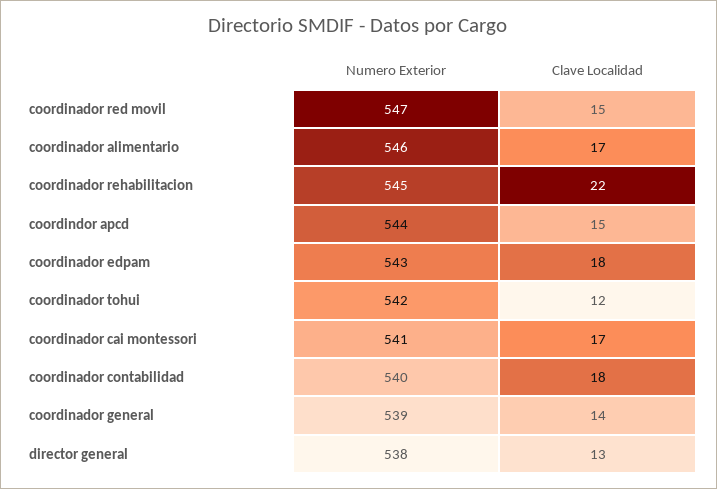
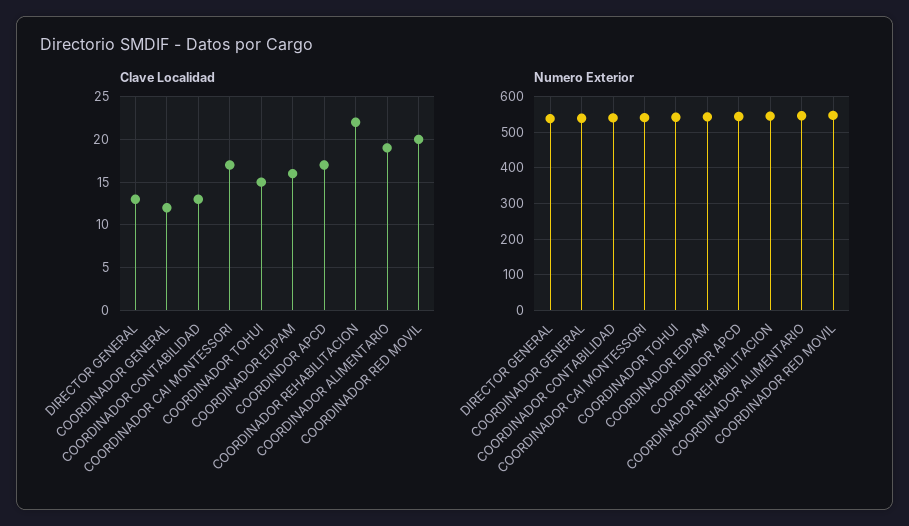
Clave Localidad, coordinador red movil: 15 -> 20
Clave Localidad, coordinador alimentario: 17 -> 19
Clave Localidad, coordindor apcd: 15 -> 17
Clave Localidad, coordinador edpam: 18 -> 16
Clave Localidad, coordinador tohui: 12 -> 15
Clave Localidad, coordinador contabilidad: 18 -> 13
Clave Localidad, coordinador general: 14 -> 12

